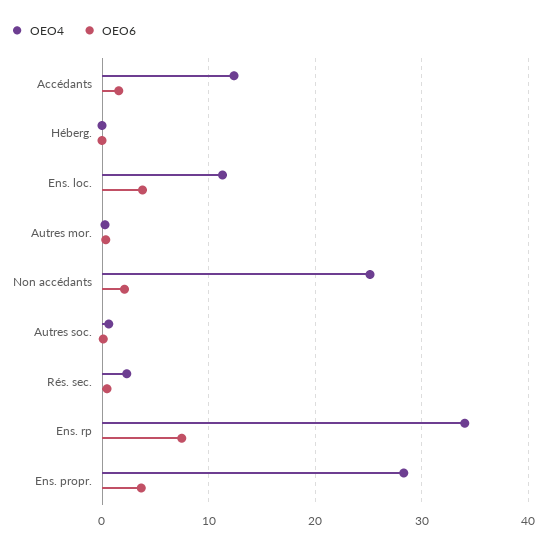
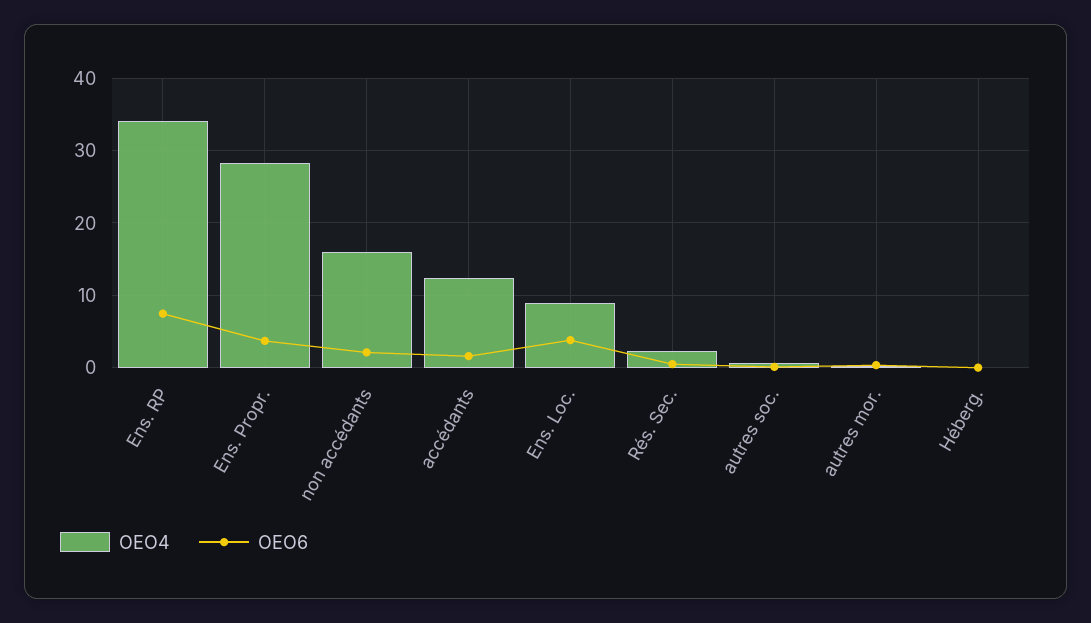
OEO4, Ens. loc.: 11 -> 9
OEO4, Non accédants: 25 -> 16

